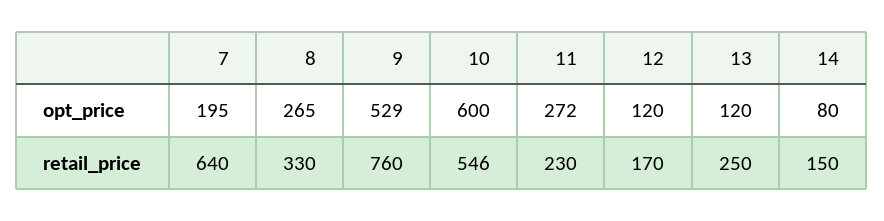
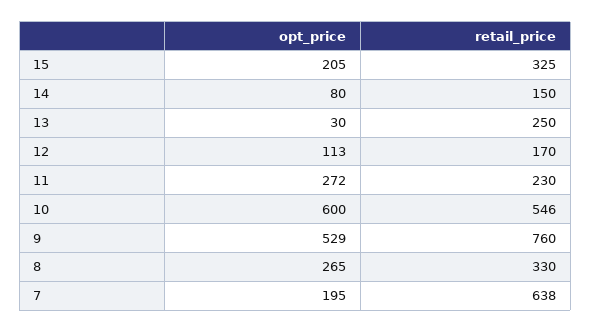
12, opt_price: 120 -> 113
13, opt_price: 120 -> 30
7, retail_price: 640 -> 638
15, opt_price: none -> 205
15, retail_price: none -> 325

